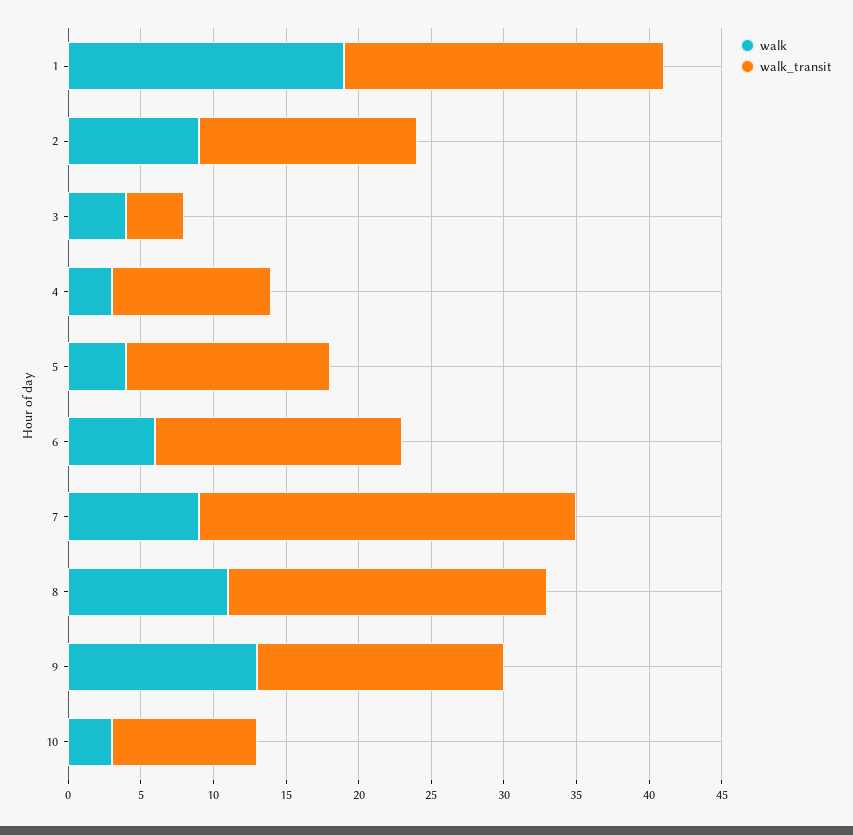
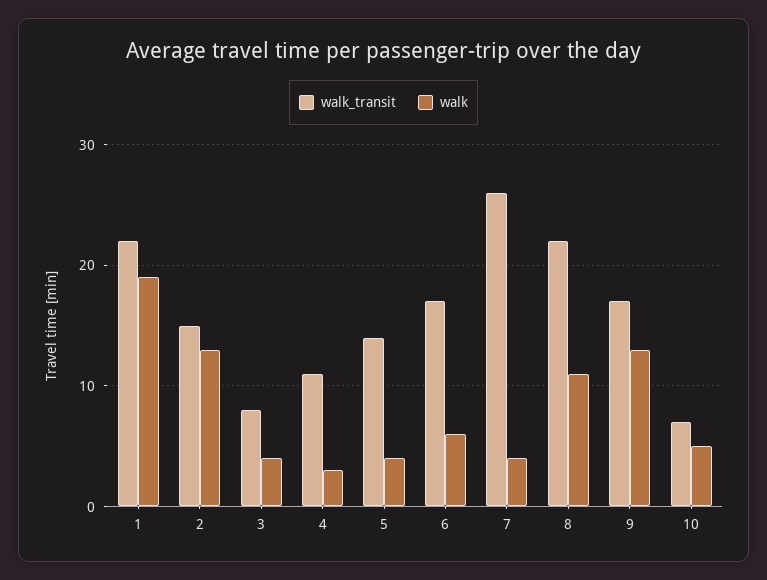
walk, 2: 9 -> 13
walk_transit, 3: 4 -> 8
walk, 7: 9 -> 4
walk, 10: 3 -> 5
walk_transit, 10: 10 -> 7

